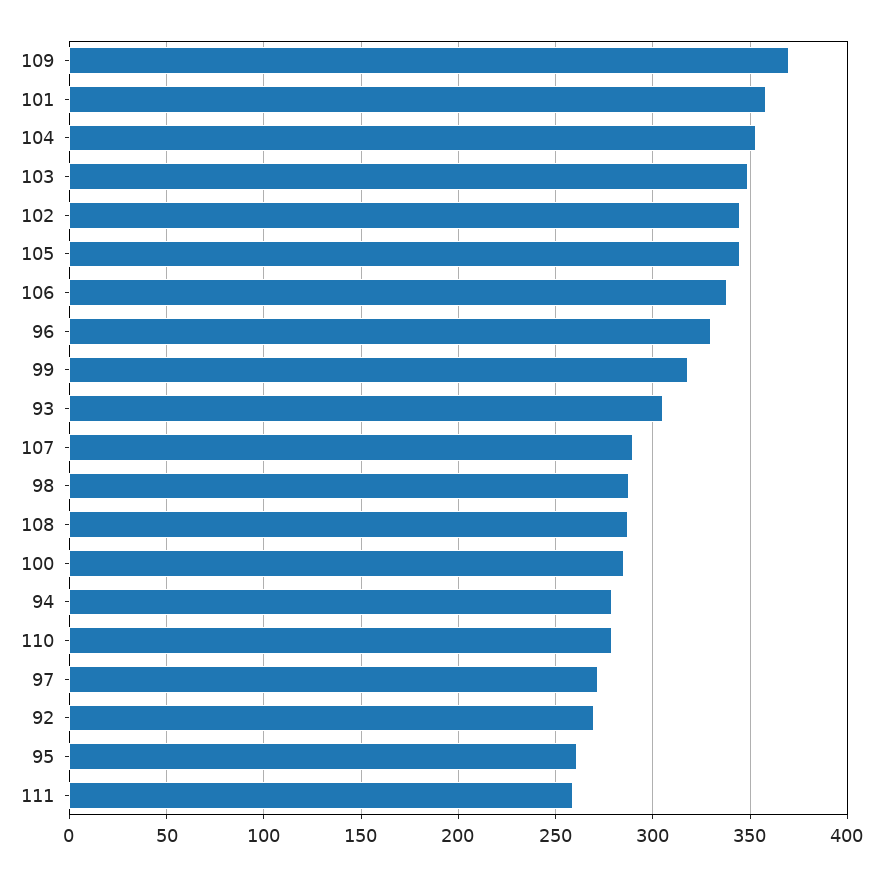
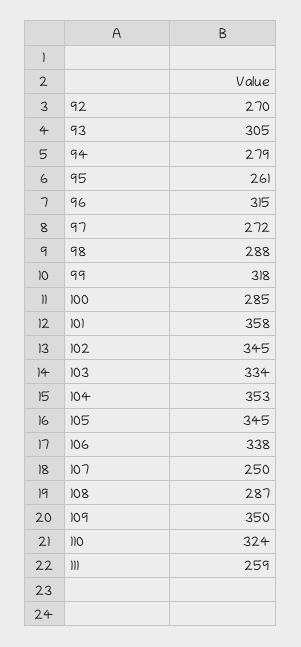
109: 370 -> 350
103: 350 -> 334
96: 330 -> 315
107: 290 -> 250
110: 280 -> 324

